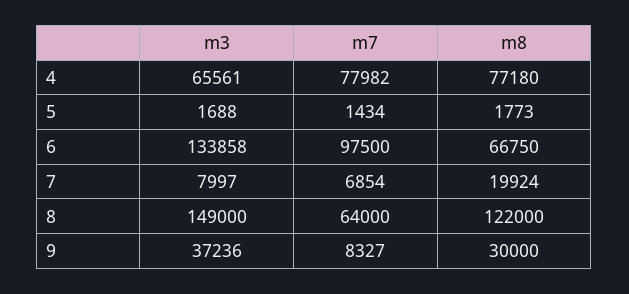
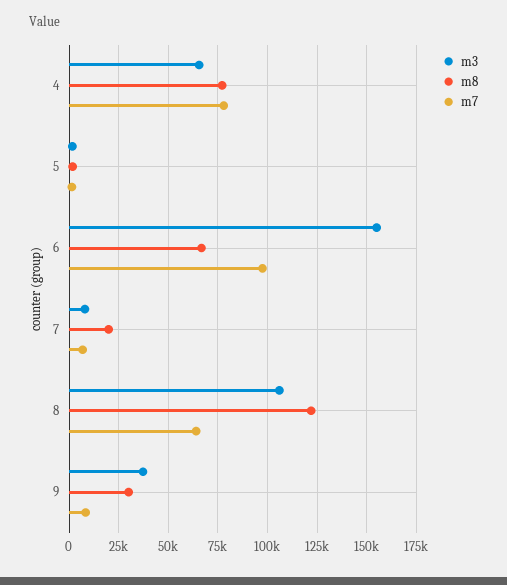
m3, 6: 133858 -> 155000
m3, 8: 149000 -> 105000

